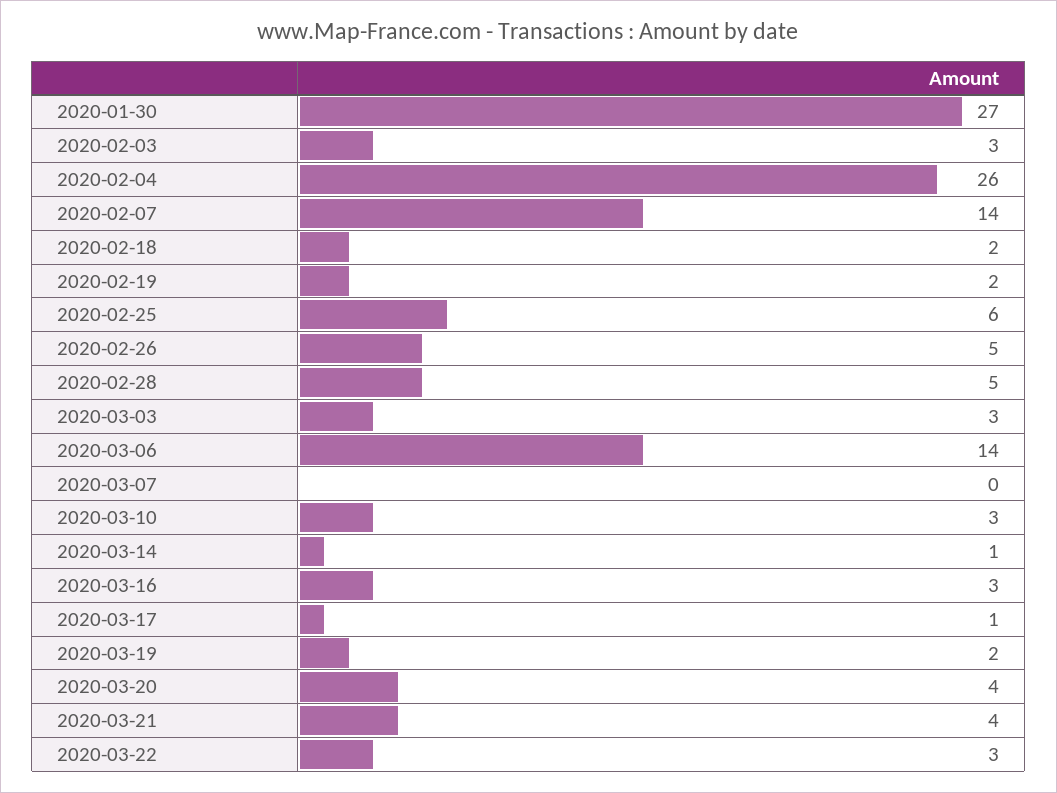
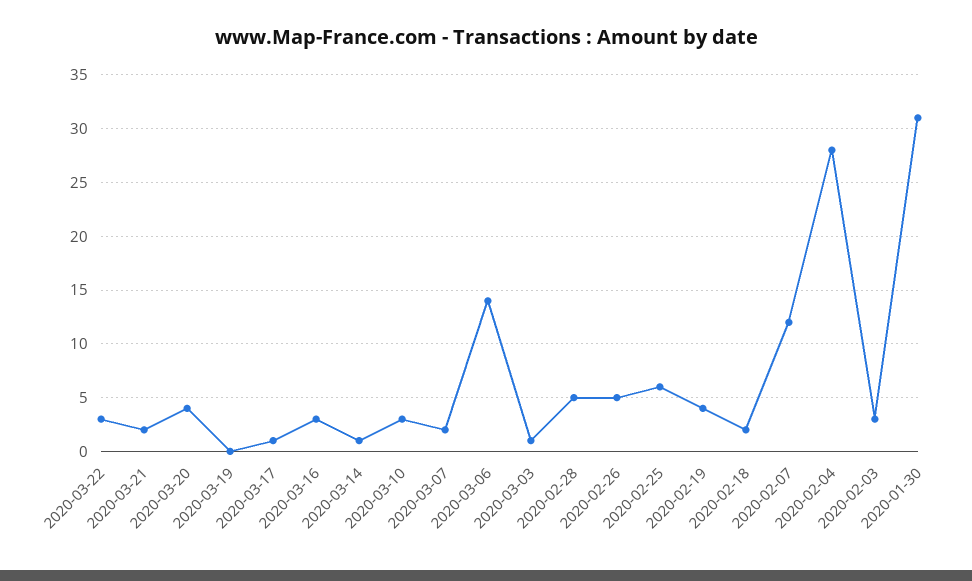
2020-01-30: 27 -> 31
2020-02-04: 26 -> 28
2020-02-07: 14 -> 12
2020-02-19: 2 -> 4
2020-03-03: 3 -> 1
2020-03-07: 0 -> 2
2020-03-19: 2 -> 0
2020-03-21: 4 -> 2

